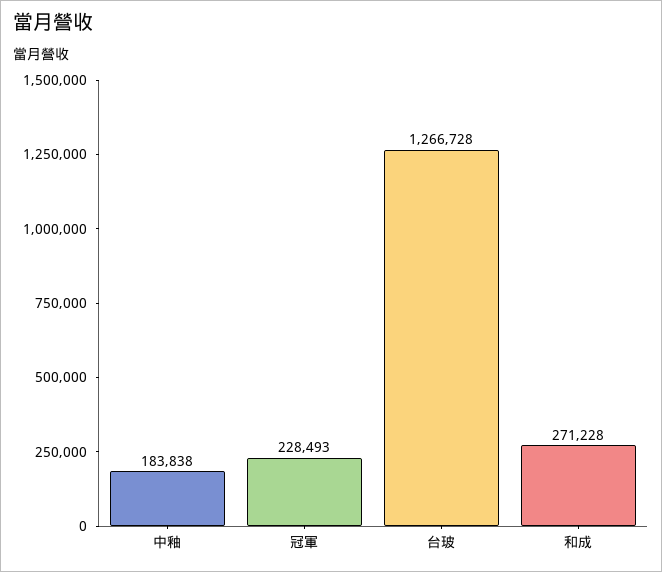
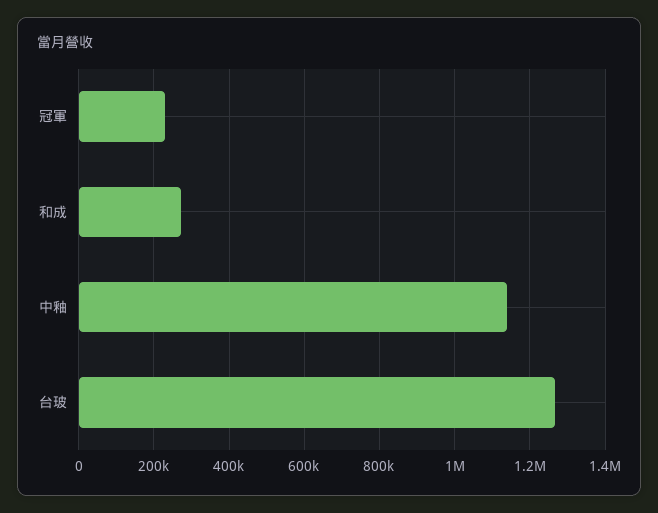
中釉: 183838 -> 1140000

